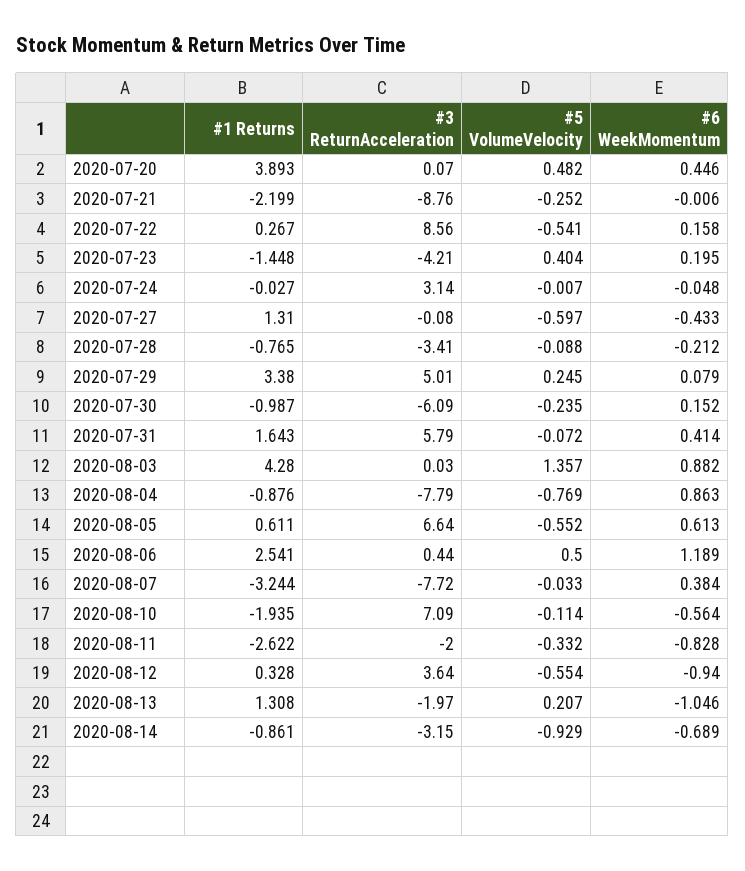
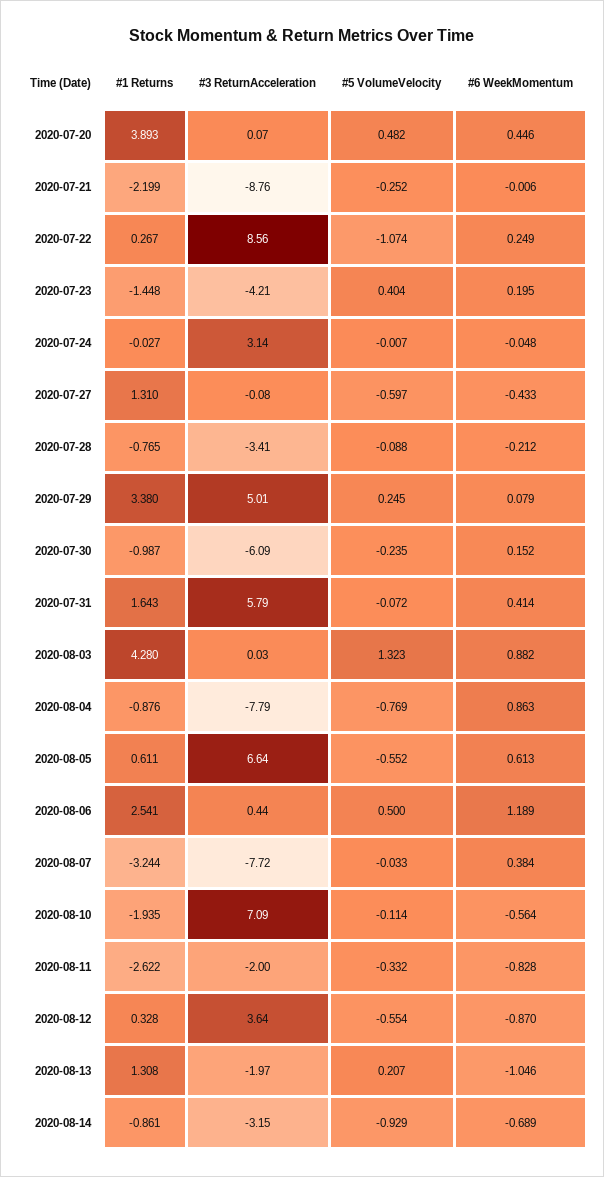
#5 VolumeVelocity, 2020-07-22: -0.541 -> -1.074
#6 WeekMomentum, 2020-07-22: 0.158 -> 0.249
#5 VolumeVelocity, 2020-08-03: 1.357 -> 1.323
#6 WeekMomentum, 2020-08-12: -0.94 -> -0.87

